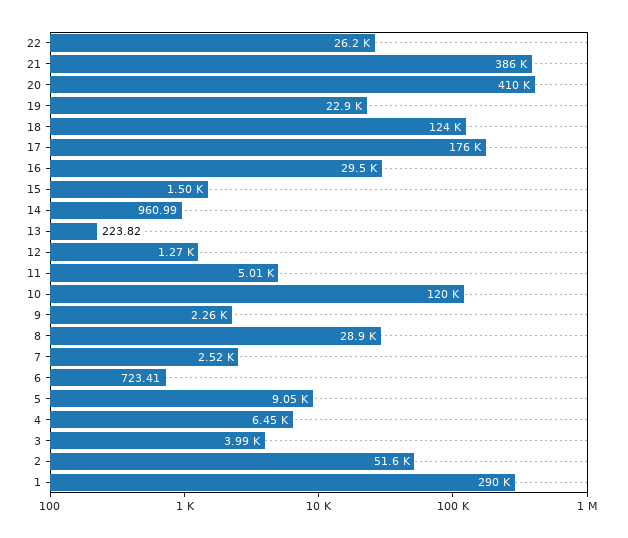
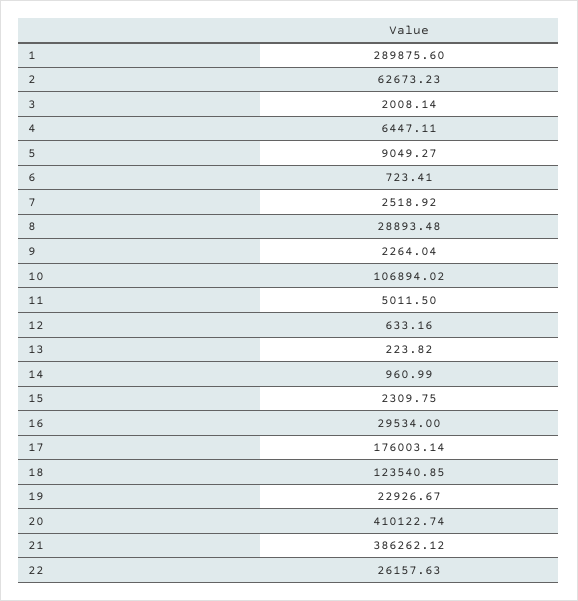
15: 1500 -> 2309.75
12: 1270 -> 633.16
10: 120000 -> 106894.02
3: 3990 -> 2008.14
2: 51600 -> 62673.23

